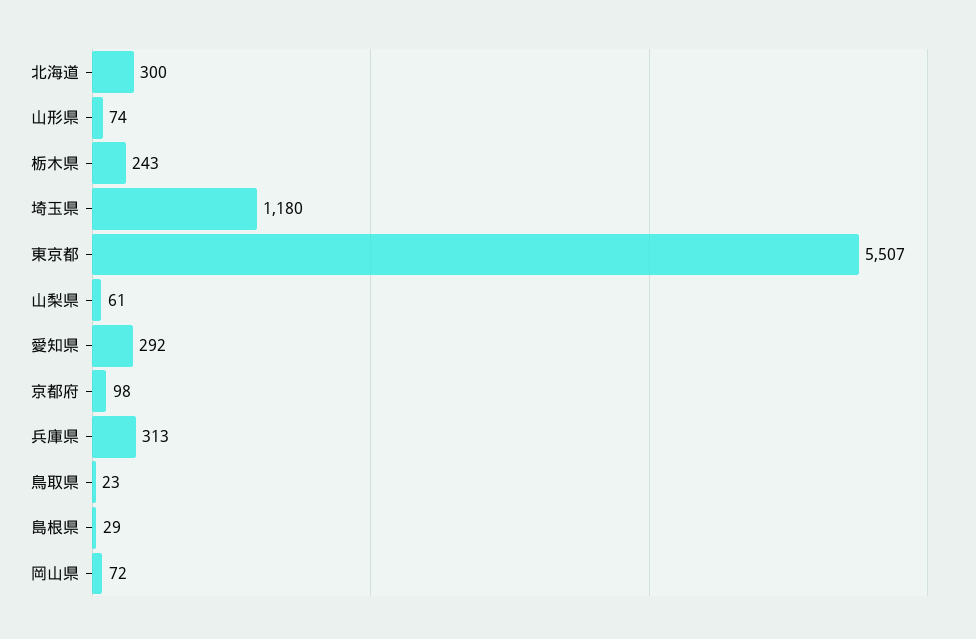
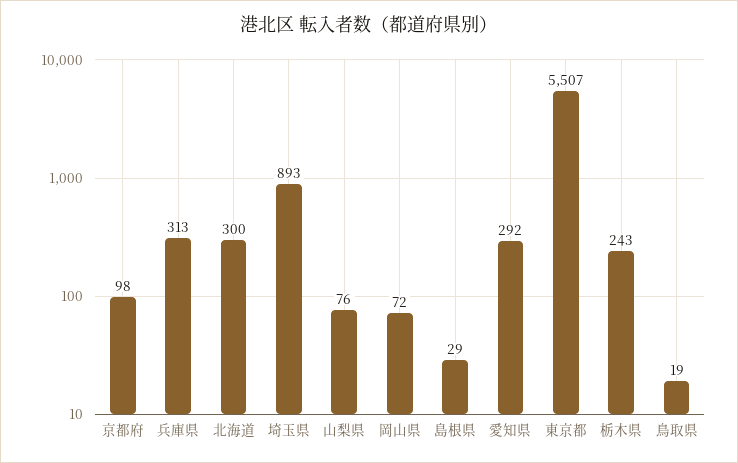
山形県: 74 -> none
埼玉県: 1180 -> 893
山梨県: 61 -> 76
鳥取県: 23 -> 19

